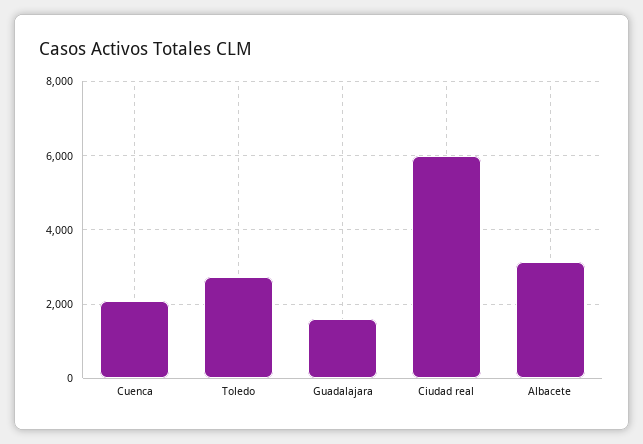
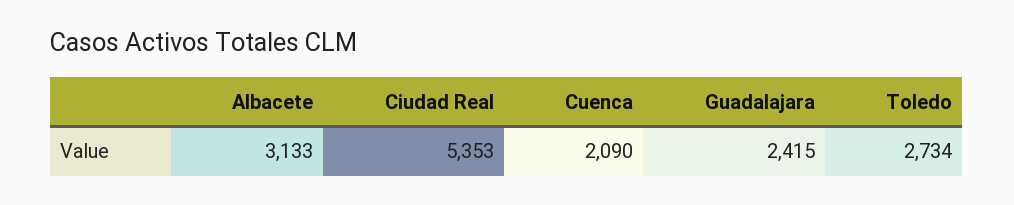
Guadalajara: 1600 -> 2415
Ciudad real: 6000 -> 5353

